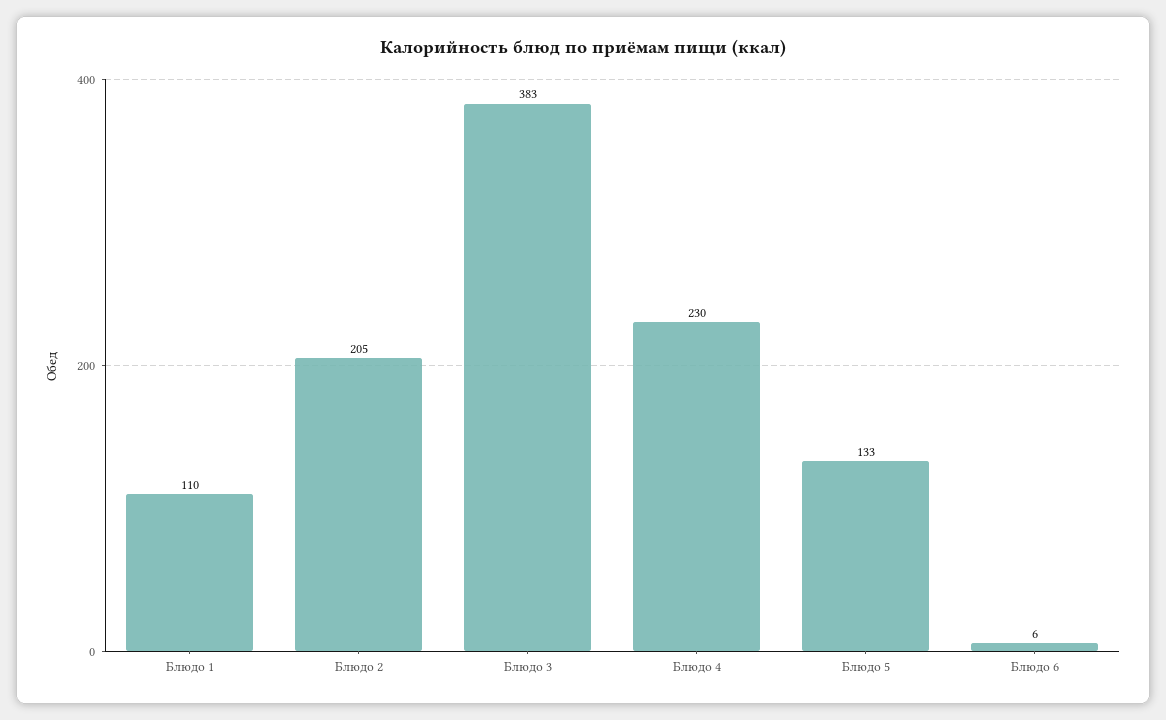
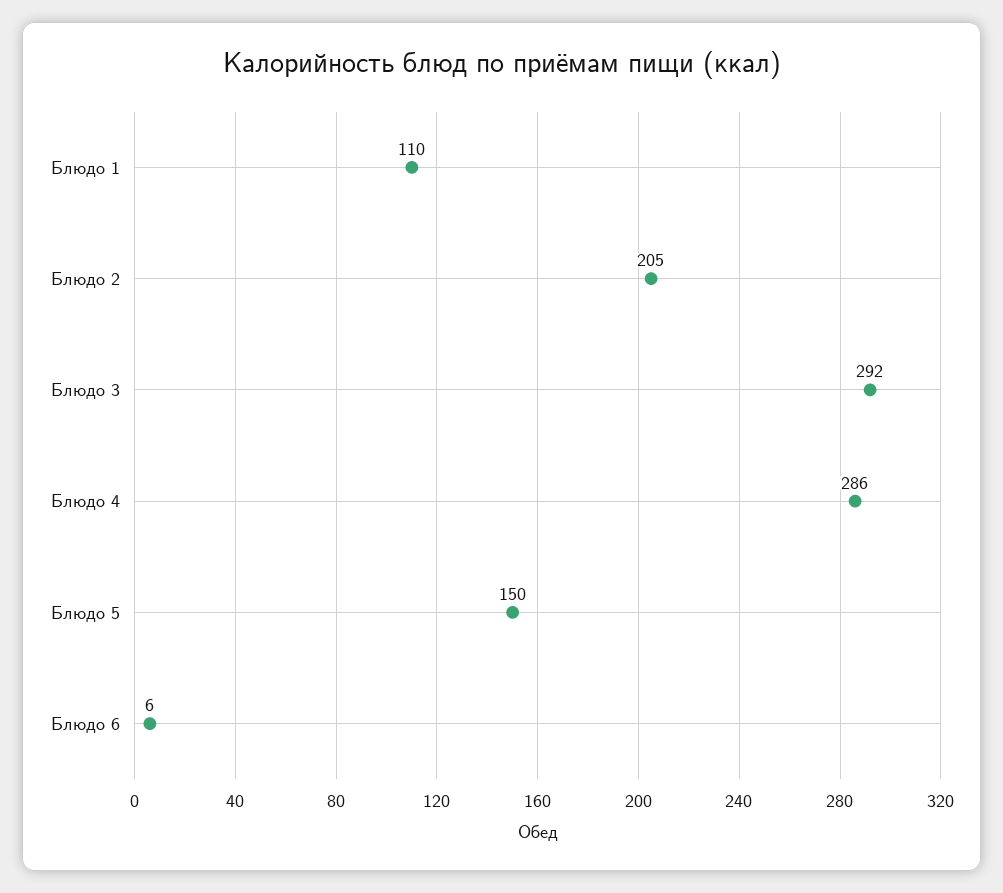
Блюдо 3: 383 -> 292
Блюдо 4: 230 -> 286
Блюдо 5: 133 -> 150

